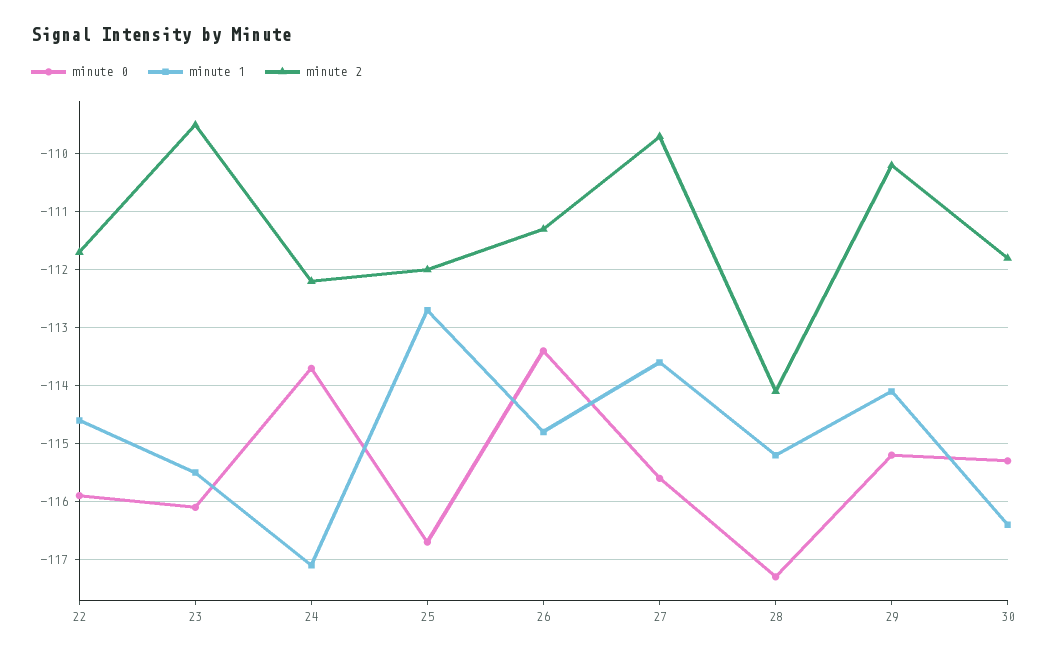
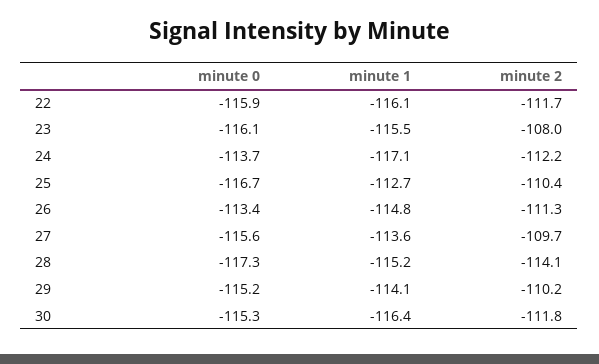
minute 1, 22: -114.5 -> -116.1
minute 2, 23: -109.5 -> -108
minute 2, 25: -112 -> -110.4

